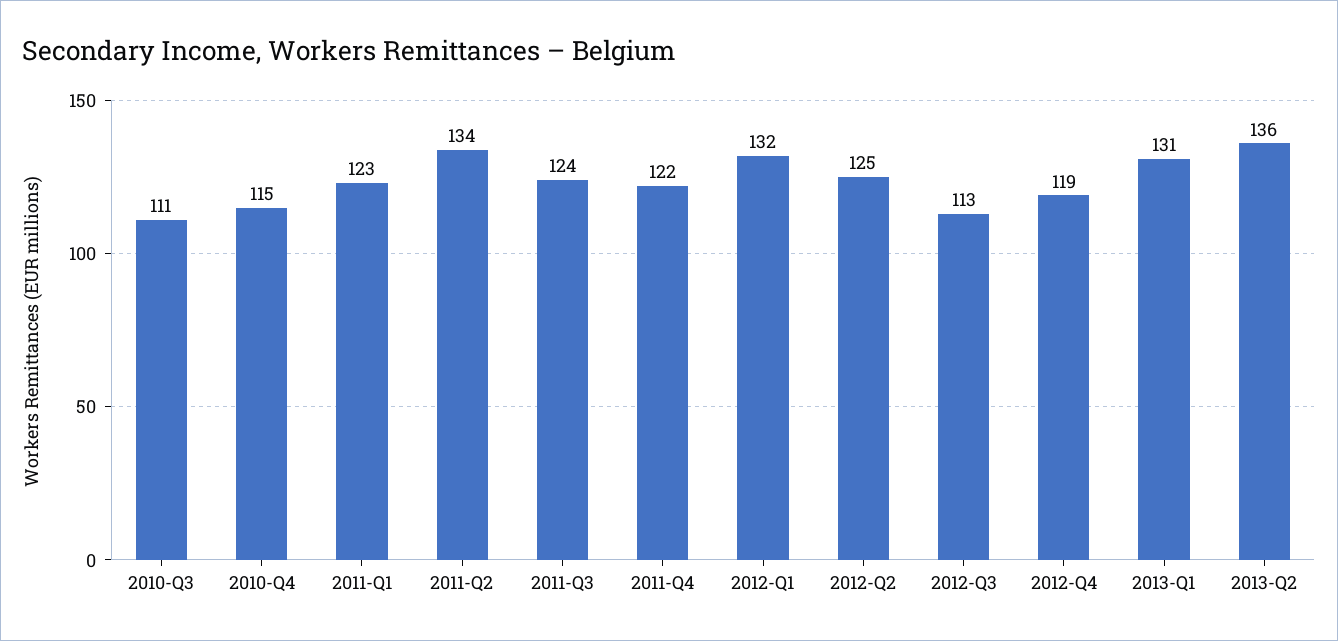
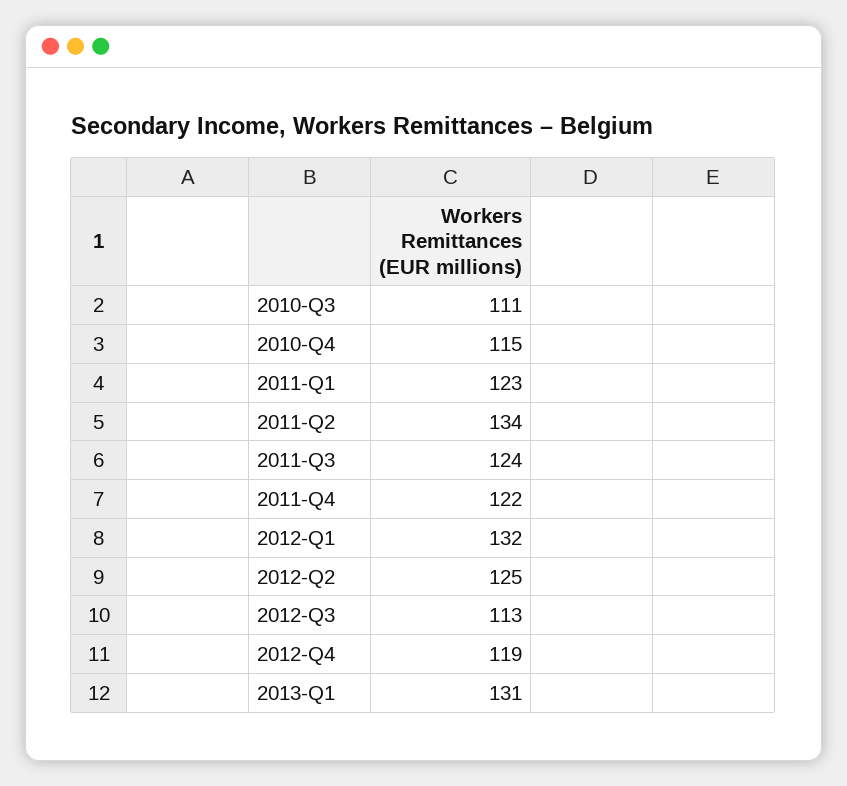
2013-Q2: 136 -> none

